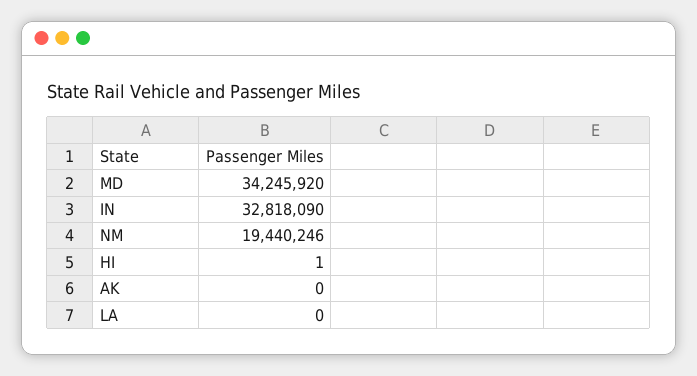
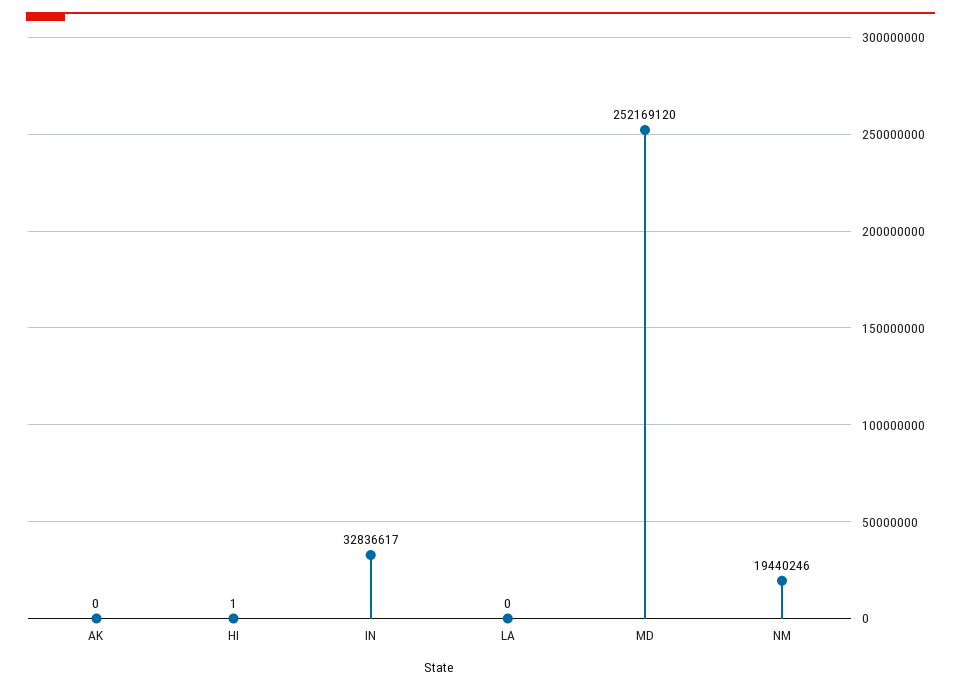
MD: 34245920 -> 252169120
IN: 32818090 -> 32836617

